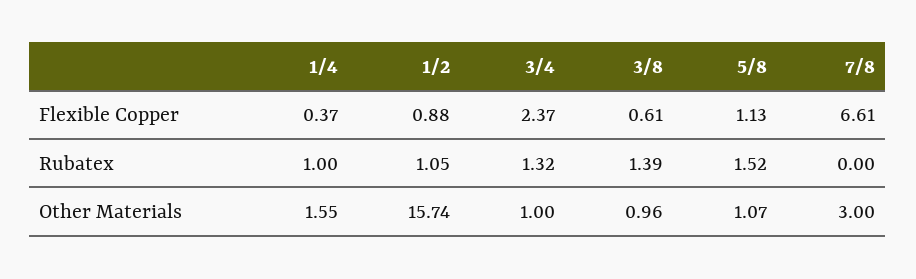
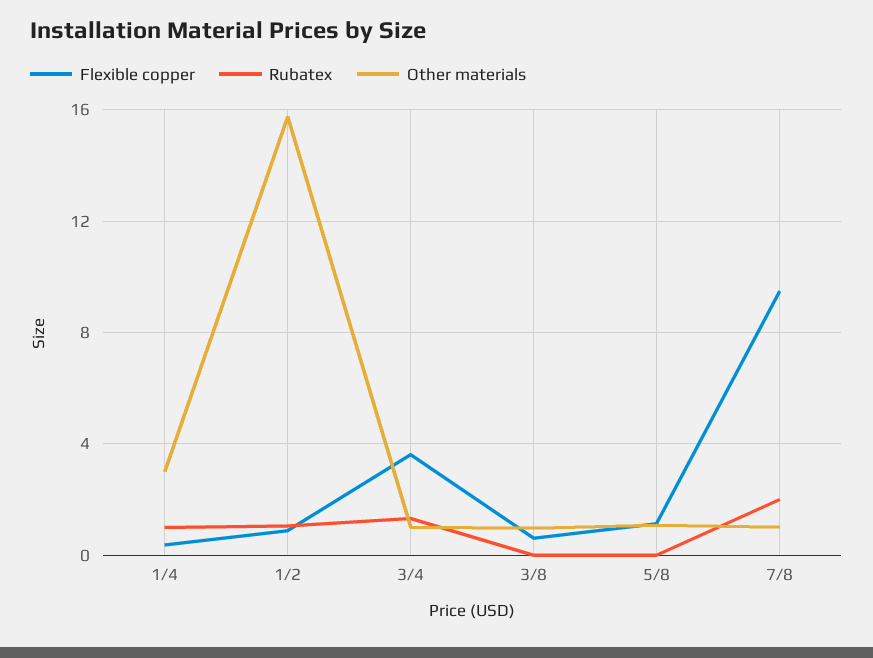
Flexible Copper, 3/4: 2.37 -> 3.5
Flexible Copper, 7/8: 6.61 -> 9.5
Rubatex, 3/8: 1.39 -> 0
Rubatex, 5/8: 1.52 -> 0
Rubatex, 7/8: 0 -> 2
Other Materials, 1/4: 1.55 -> 3
Other Materials, 7/8: 3 -> 1

